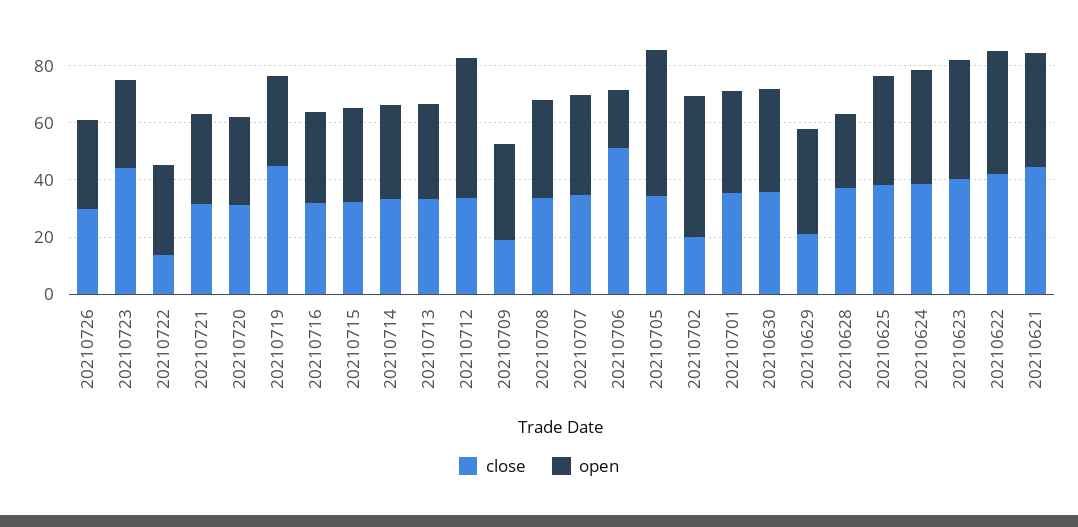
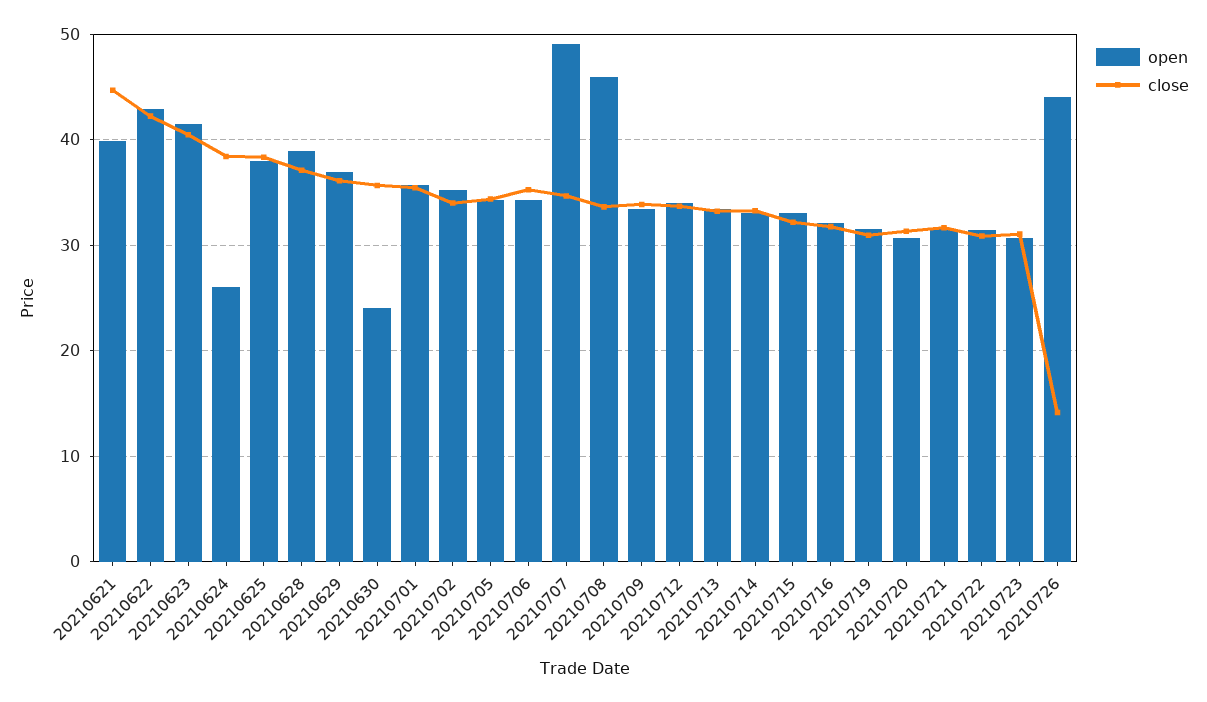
close, 20210726: 30 -> 14
open, 20210726: 30 -> 44
close, 20210723: 45 -> 31
close, 20210722: 15 -> 31
close, 20210719: 45 -> 31
open, 20210712: 50 -> 34
close, 20210709: 20 -> 34
open, 20210708: 35 -> 46
open, 20210707: 35 -> 49
close, 20210706: 50 -> 35
open, 20210706: 20 -> 34
open, 20210705: 50 -> 34
close, 20210702: 20 -> 34
open, 20210702: 50 -> 35
open, 20210630: 35 -> 24
close, 20210629: 20 -> 36
open, 20210628: 25 -> 39
open, 20210624: 40 -> 26

